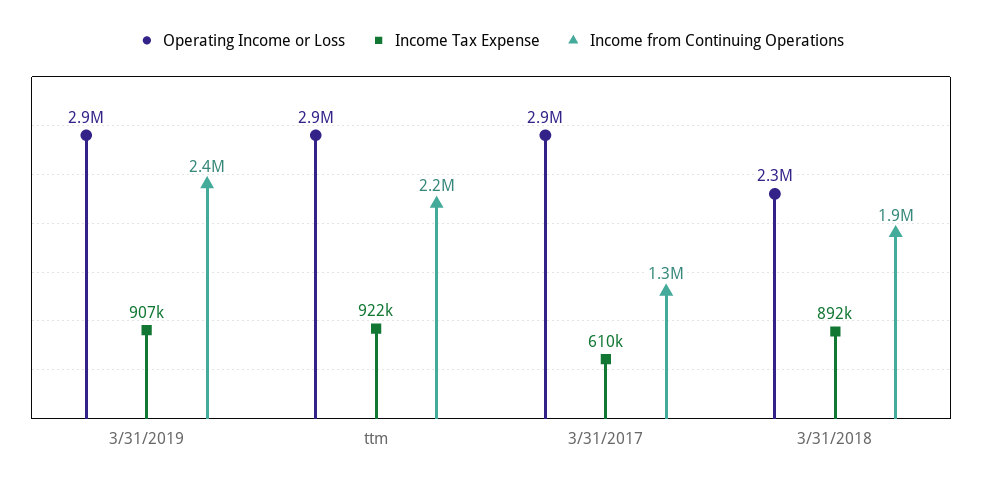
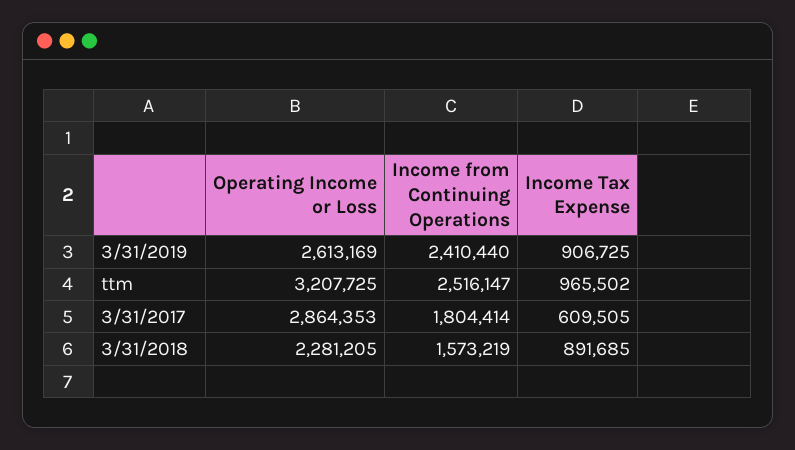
Operating Income or Loss, 3/31/2019: 2900000 -> 2613169
Operating Income or Loss, ttm: 2900000 -> 3207725
Income Tax Expense, ttm: 922000 -> 965502
Income from Continuing Operations, ttm: 2200000 -> 2516147
Income from Continuing Operations, 3/31/2017: 1300000 -> 1804414
Income from Continuing Operations, 3/31/2018: 1900000 -> 1573219

